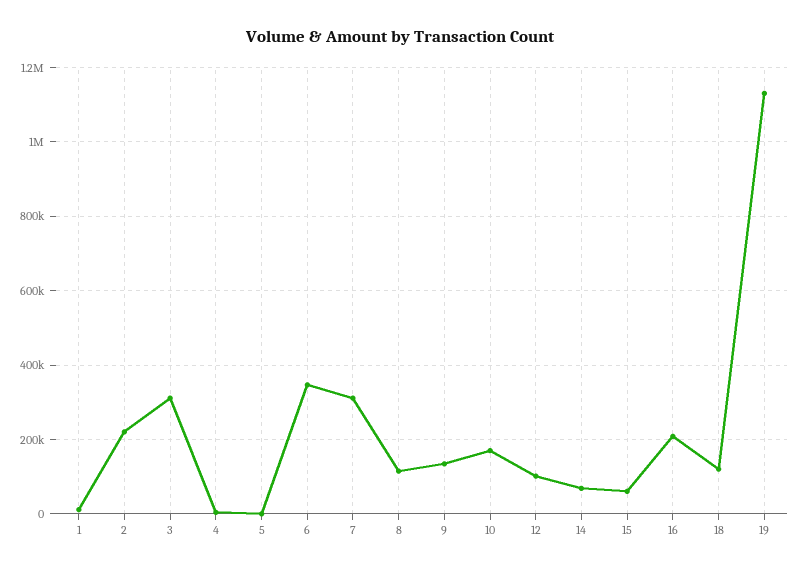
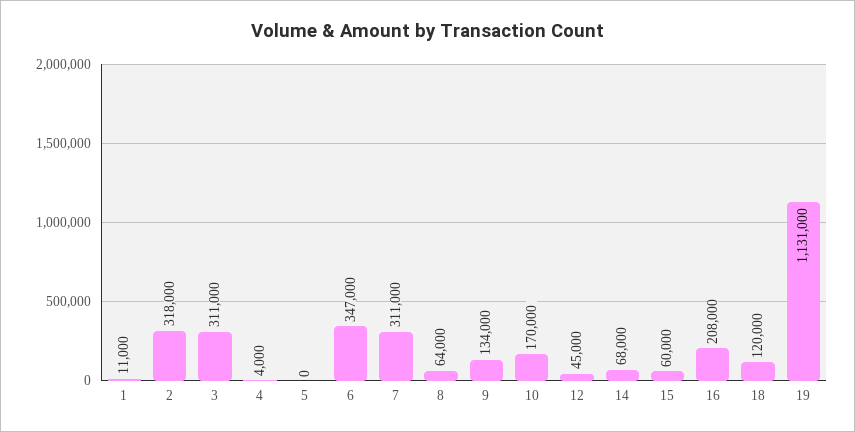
2: 220000 -> 318000
8: 120000 -> 64000
12: 100000 -> 45000

